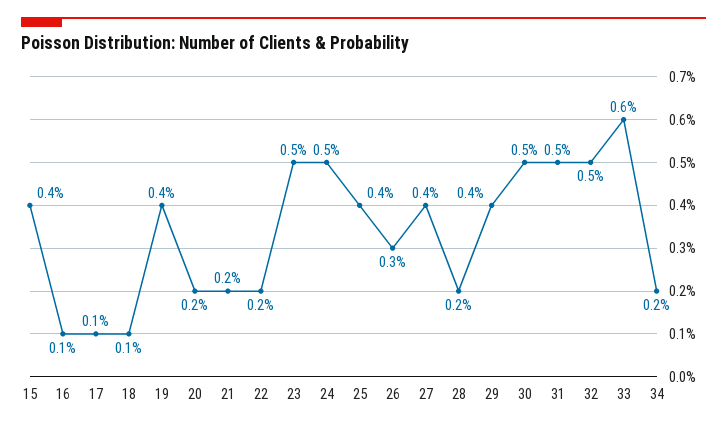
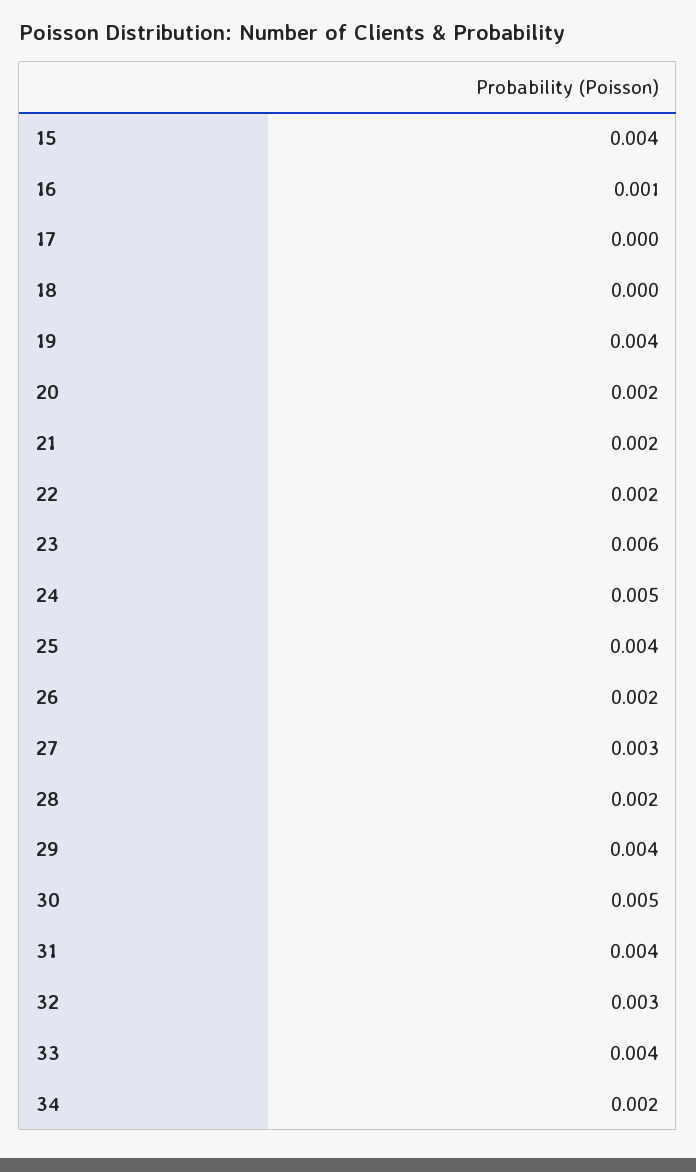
17: 0.001 -> 0
18: 0.001 -> 0
23: 0.005 -> 0.006
26: 0.003 -> 0.002
27: 0.004 -> 0.003
31: 0.005 -> 0.004
32: 0.005 -> 0.003
33: 0.006 -> 0.004

